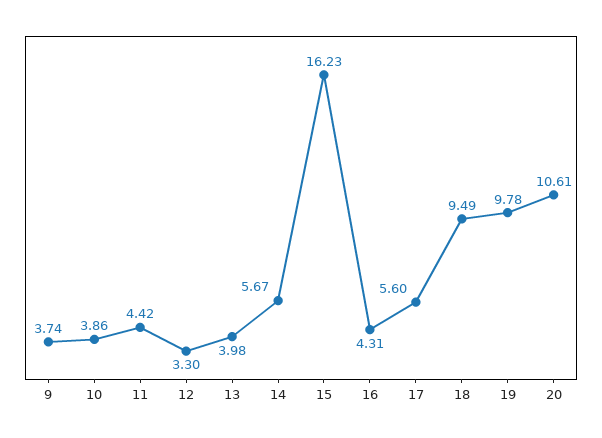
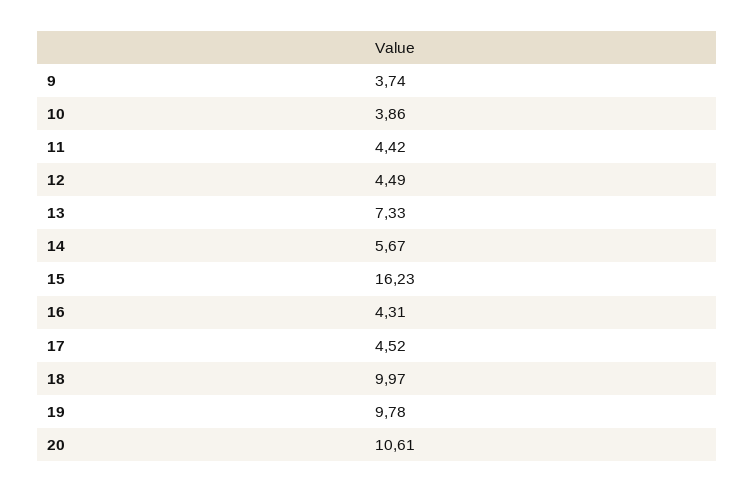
12: 3.3 -> 4.49
13: 3.98 -> 7.33
17: 5.6 -> 4.52
18: 9.49 -> 9.97

